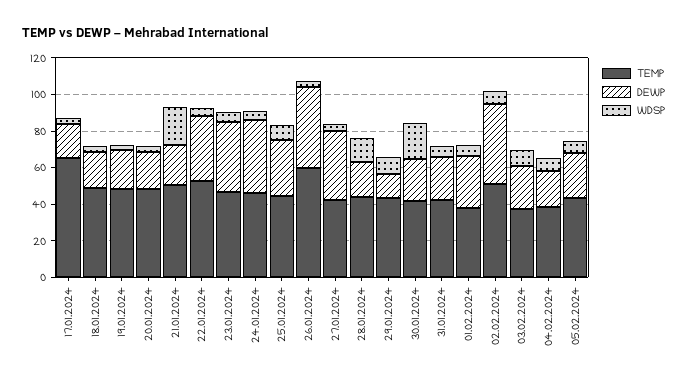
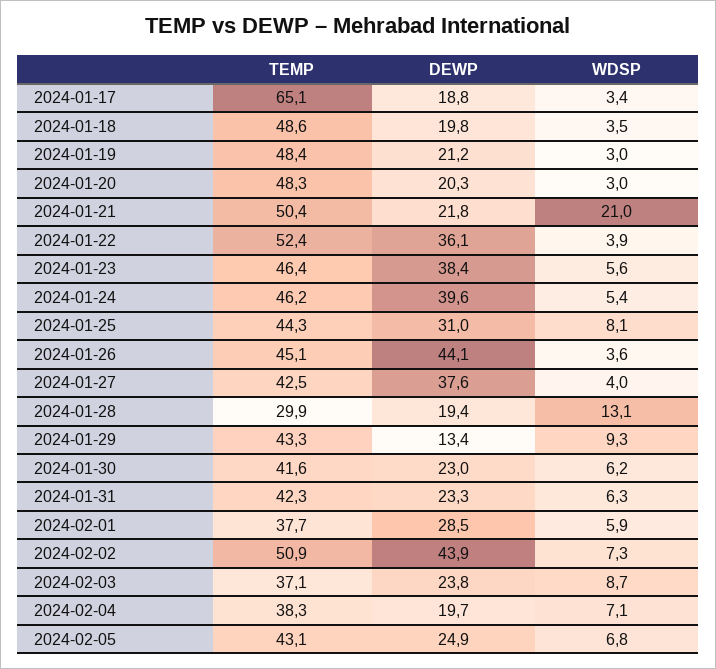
TEMP, 26.01.2024: 60 -> 45.1
TEMP, 28.01.2024: 45 -> 29.9
WDSP, 30.01.2024: 20 -> 6.2

